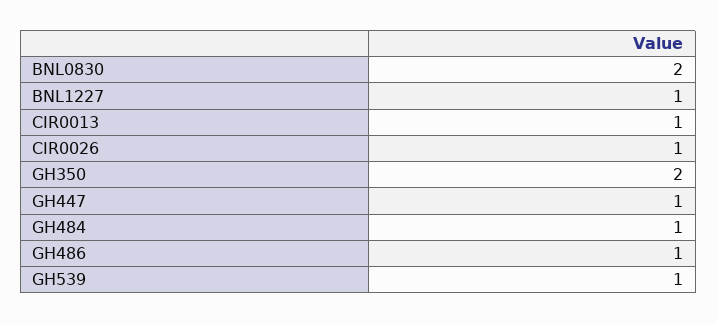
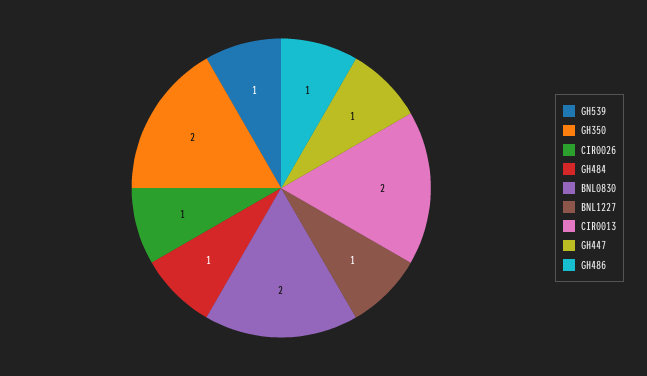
CIR0013: 1 -> 2

